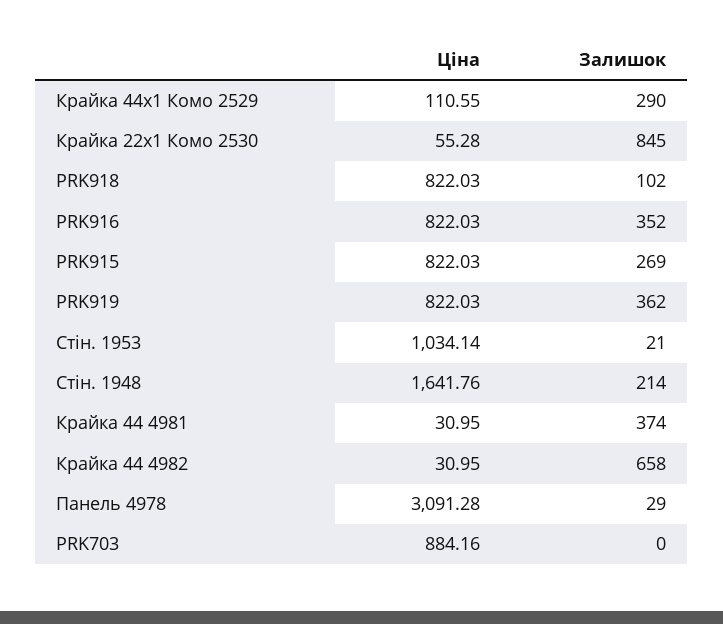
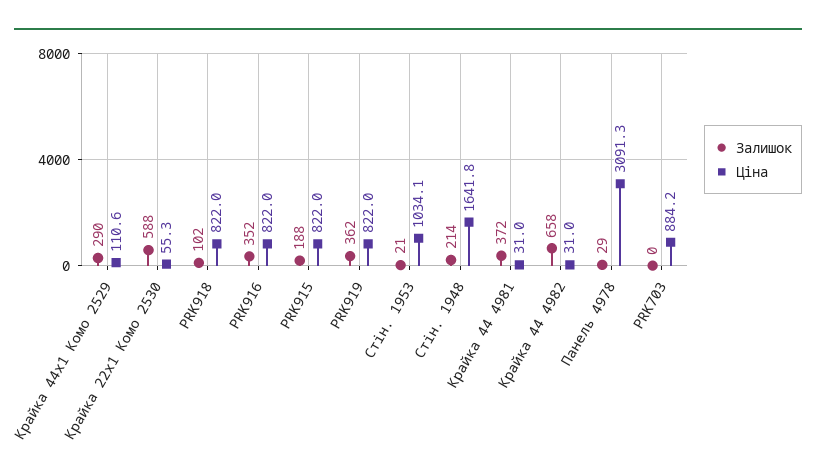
Залишок, Крайка 22x1 Комо 2530: 845 -> 588
Залишок, PRK915: 269 -> 188
Залишок, Крайка 44 4981: 374 -> 372

